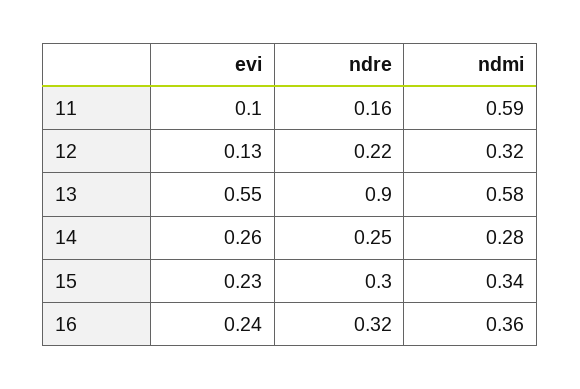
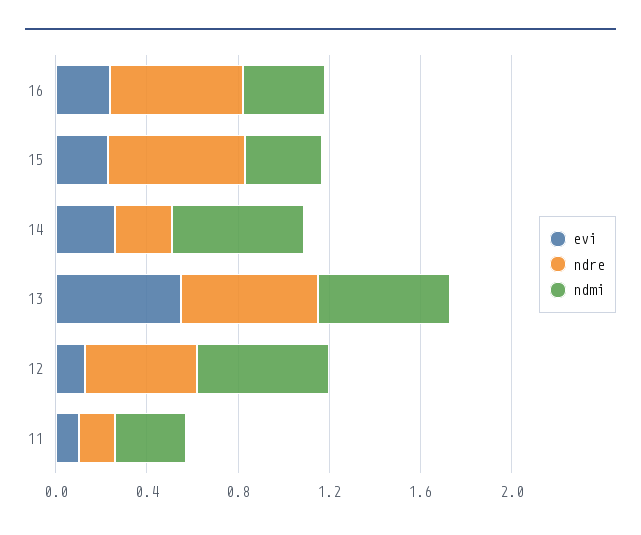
ndmi, 11: 0.59 -> 0.3
ndre, 12: 0.22 -> 0.5
ndmi, 12: 0.32 -> 0.6
ndre, 13: 0.9 -> 0.6
ndmi, 14: 0.28 -> 0.6
ndre, 15: 0.3 -> 0.6
ndre, 16: 0.32 -> 0.6

